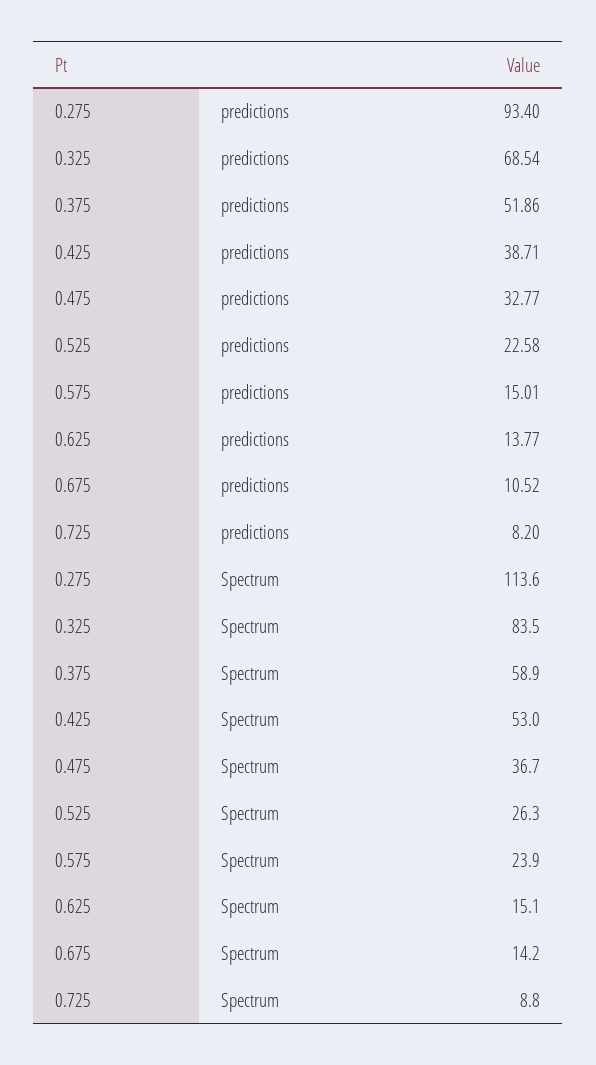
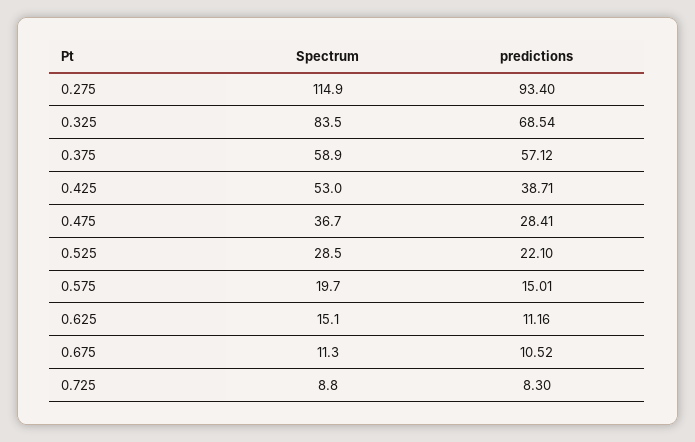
0.375, predictions: 51.86 -> 57.12
0.475, predictions: 32.77 -> 28.41
0.525, predictions: 22.58 -> 22.1
0.625, predictions: 13.77 -> 11.16
0.725, predictions: 8.2 -> 8.3
0.275, Spectrum: 113.6 -> 114.9
0.525, Spectrum: 26.3 -> 28.5
0.575, Spectrum: 23.9 -> 19.7
0.675, Spectrum: 14.2 -> 11.3

